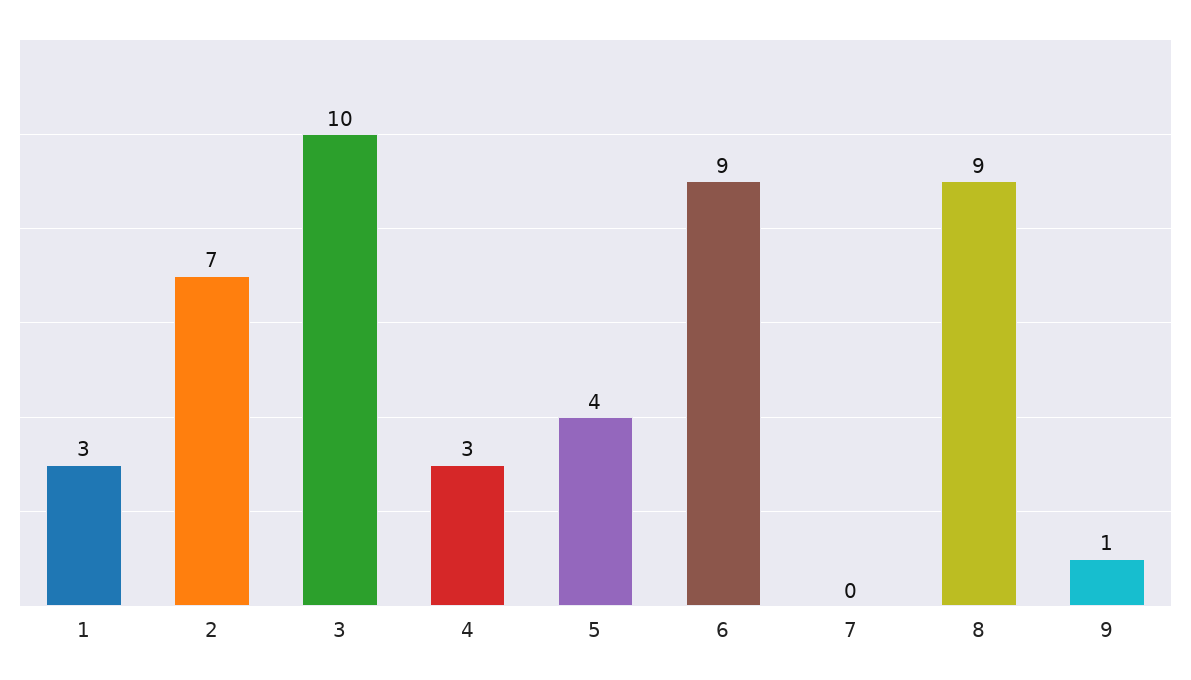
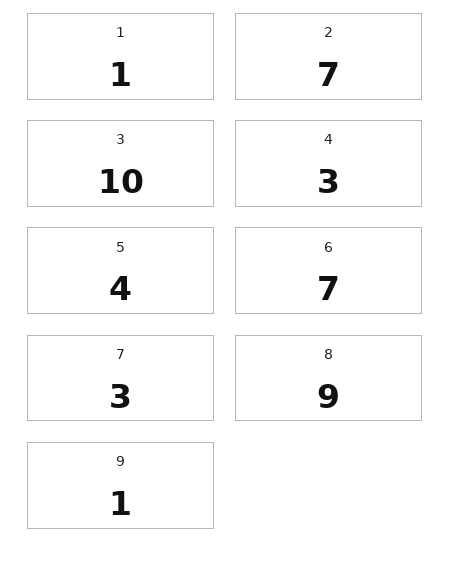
1: 3 -> 1
6: 9 -> 7
7: 0 -> 3

